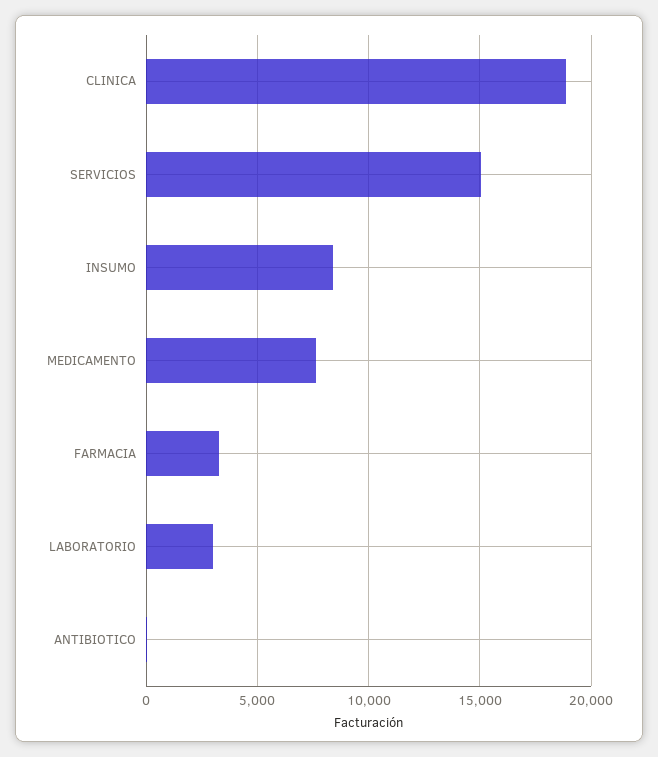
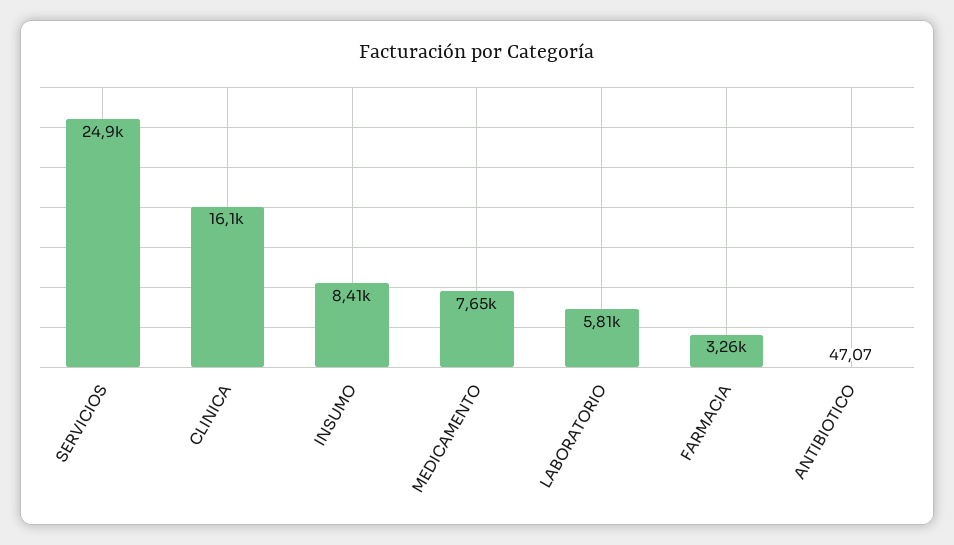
CLINICA: 19000 -> 16100
SERVICIOS: 15000 -> 24900
LABORATORIO: 3000 -> 5810

